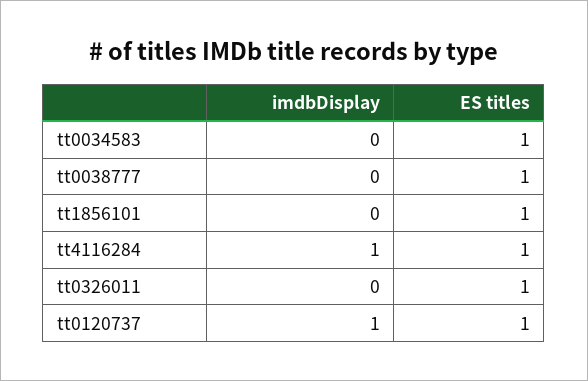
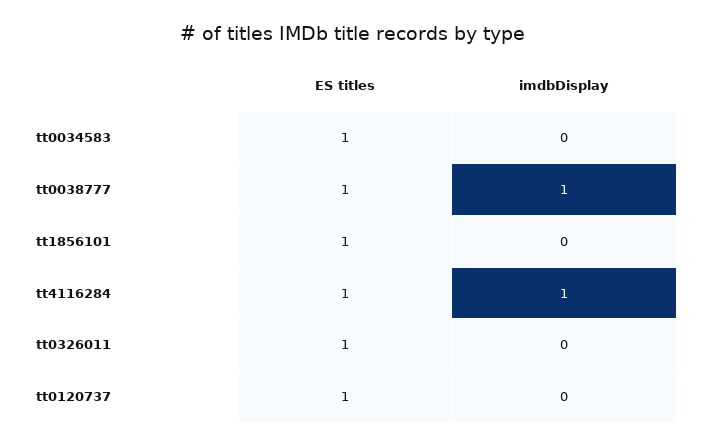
imdbDisplay, tt0038777: 0 -> 1
imdbDisplay, tt0120737: 1 -> 0

